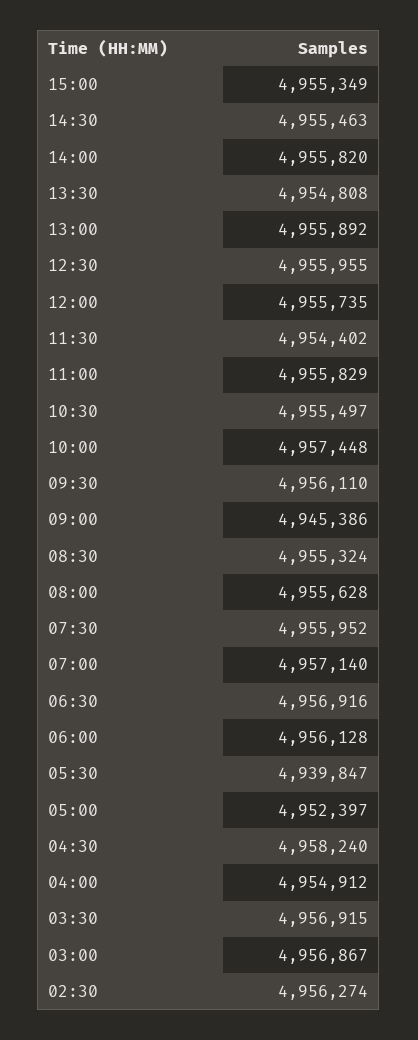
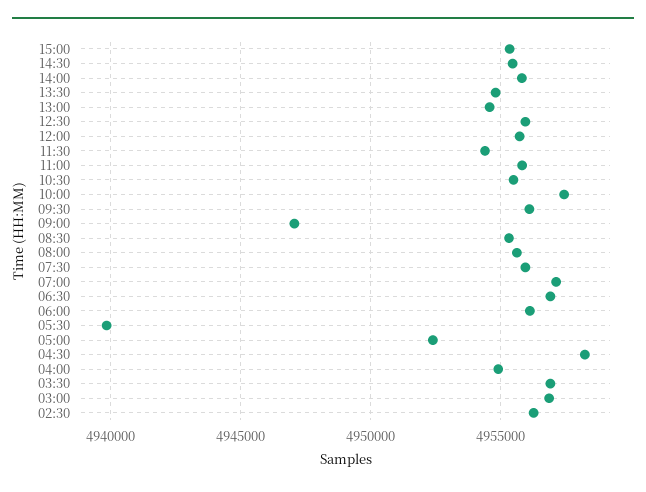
13:00: 4955892 -> 4954500
09:00: 4945386 -> 4947000

